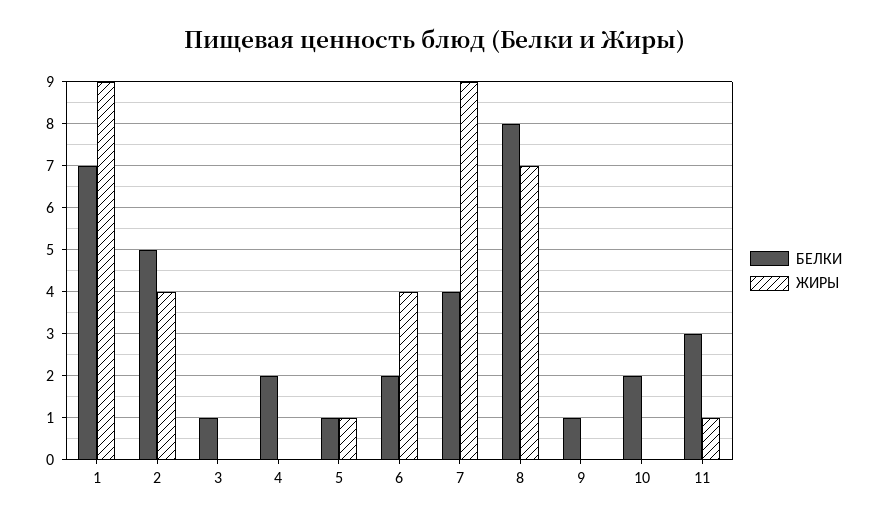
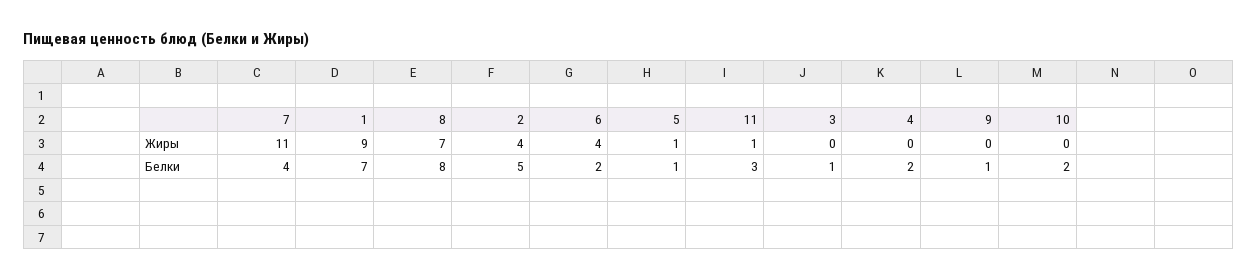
ЖИРЫ, 7: 9 -> 11

